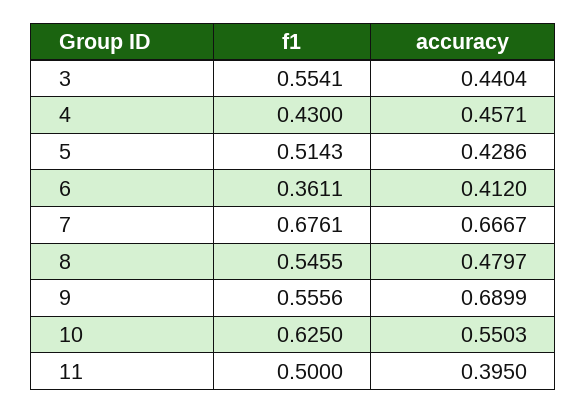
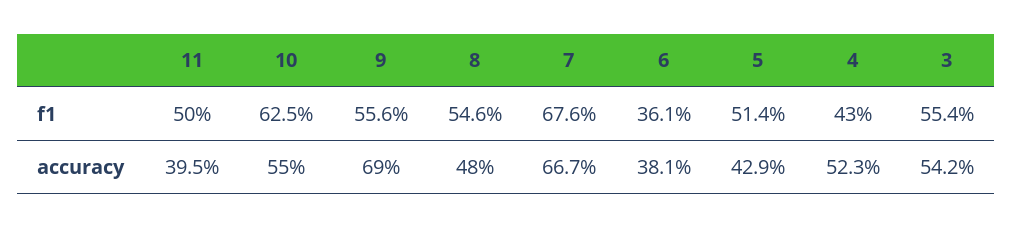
accuracy, 3: 0.4404 -> 0.542
accuracy, 4: 0.4571 -> 0.523
accuracy, 6: 0.412 -> 0.381

